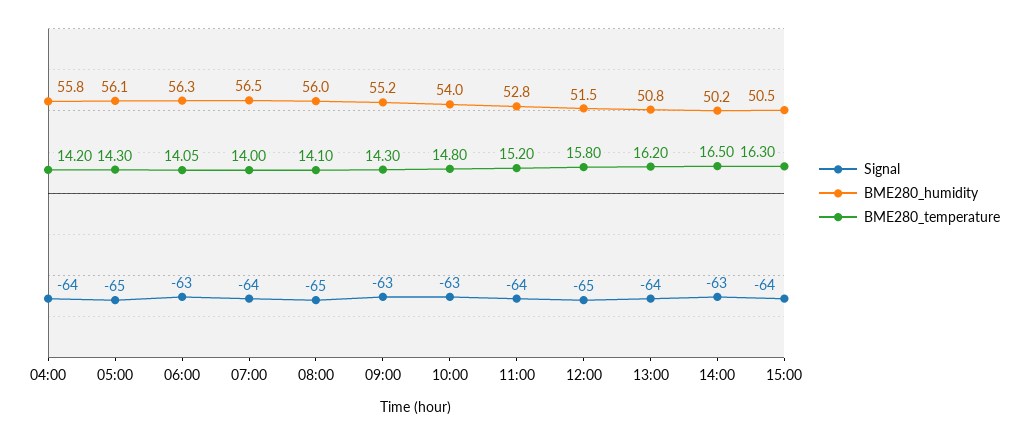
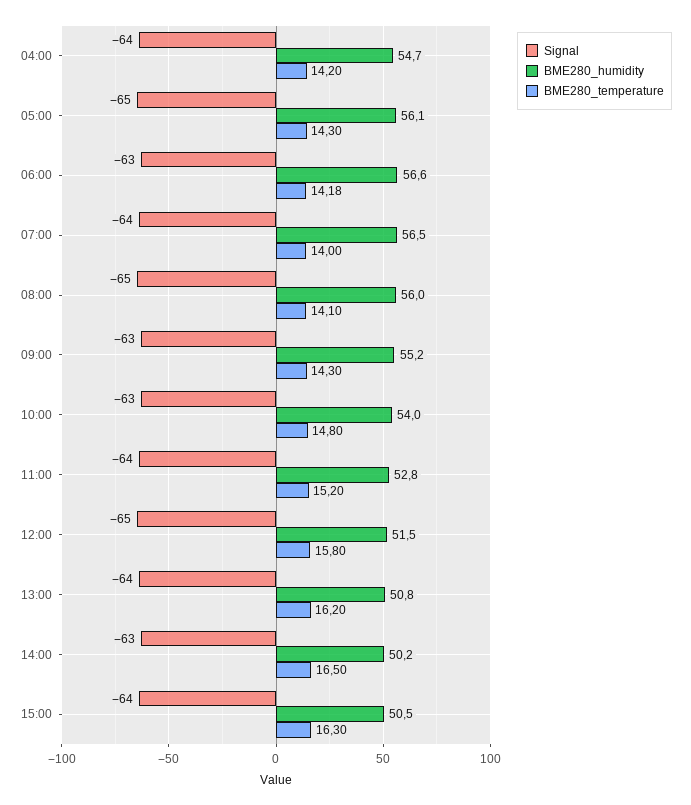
BME280_humidity, 04:00: 55.8 -> 54.7
BME280_humidity, 06:00: 56.3 -> 56.6
BME280_temperature, 06:00: 14.05 -> 14.18

